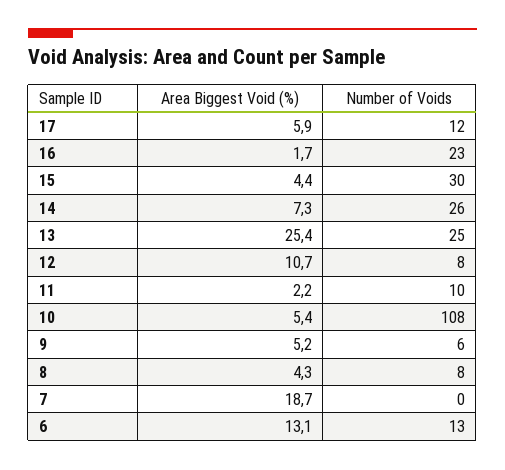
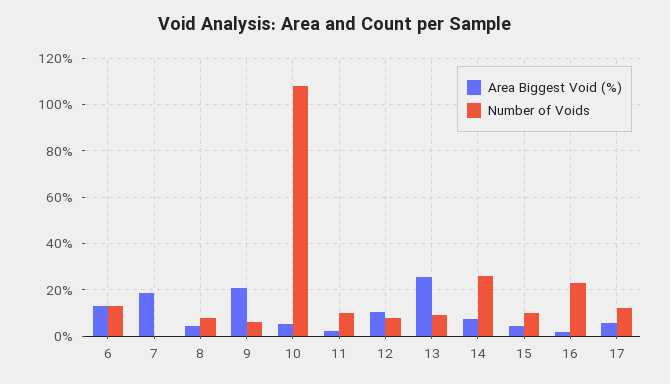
Number of Voids, 15: 30 -> 10
Number of Voids, 13: 25 -> 10
Area Biggest Void (%), 9: 5.2 -> 20

